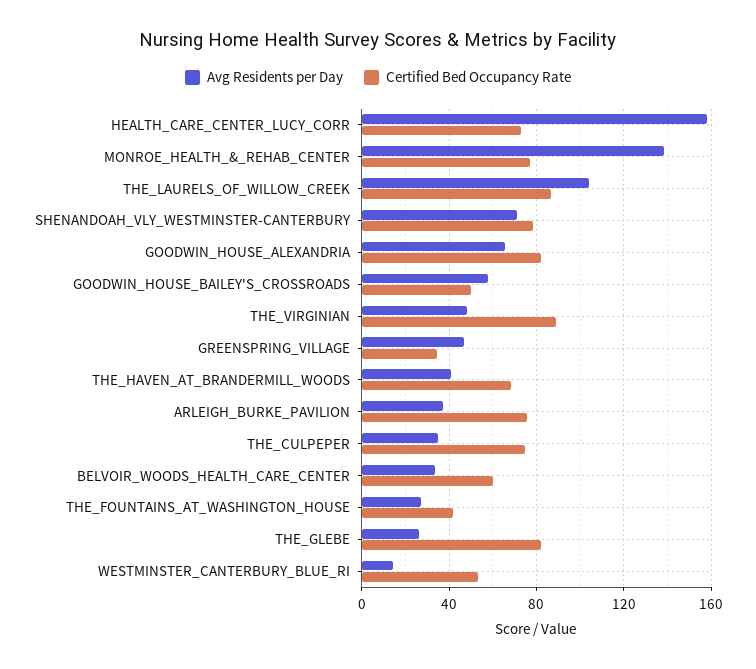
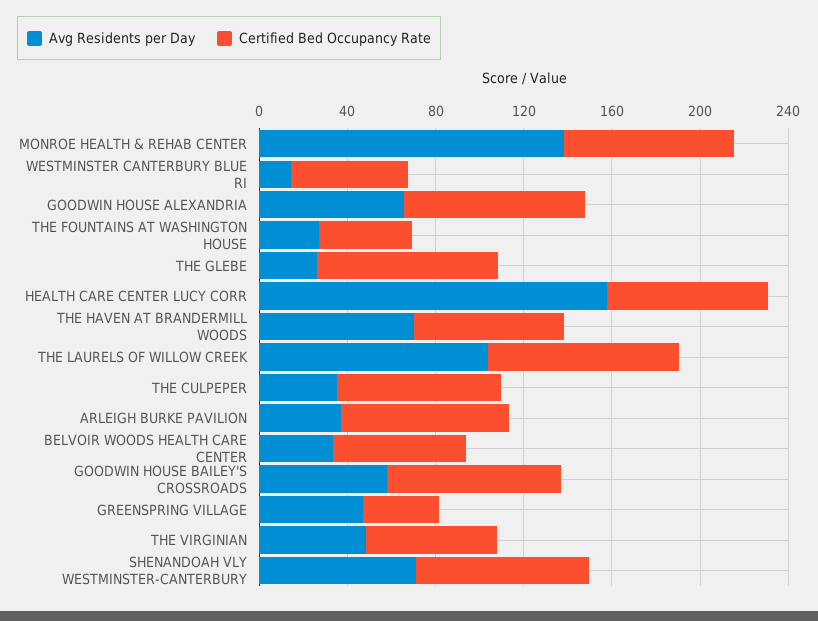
Certified Bed Occupancy Rate, GOODWIN_HOUSE_BAILEY'S_CROSSROADS: 50 -> 80
Certified Bed Occupancy Rate, THE_VIRGINIAN: 90 -> 60
Avg Residents per Day, THE_HAVEN_AT_BRANDERMILL_WOODS: 40 -> 70

